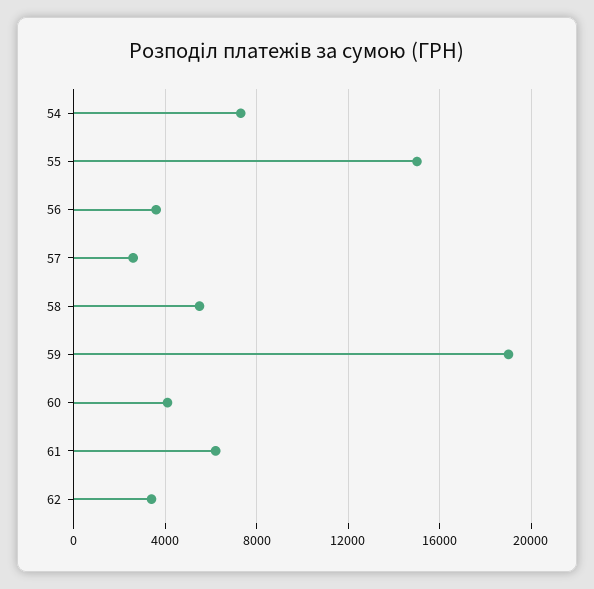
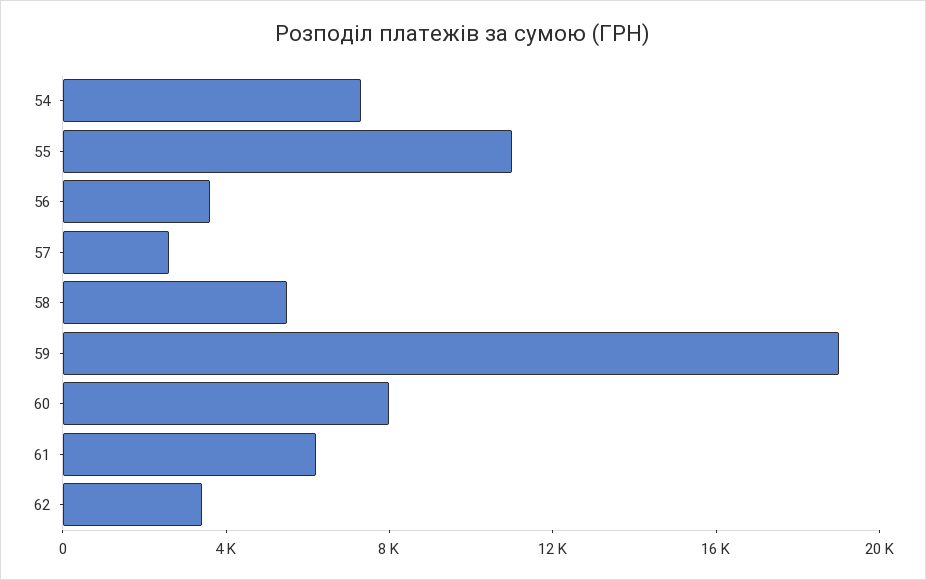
55: 15000 -> 11000
60: 4000 -> 8000

